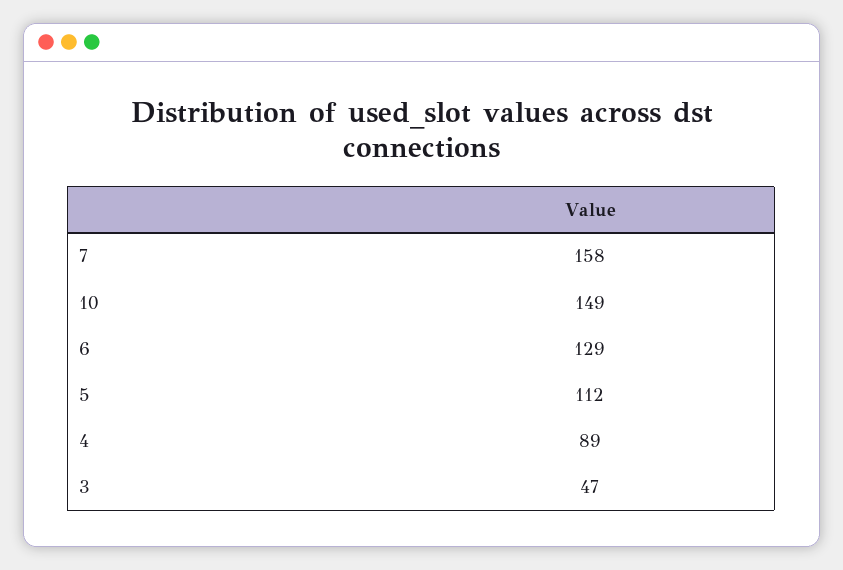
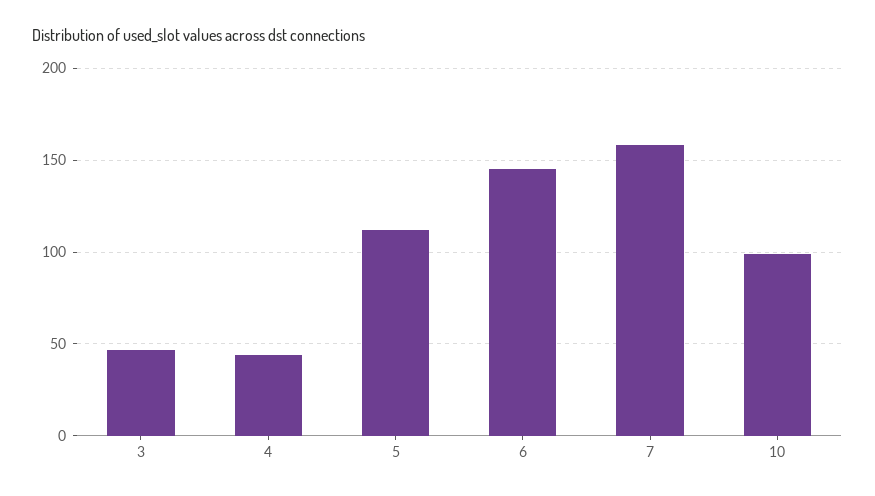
10: 149 -> 100
6: 129 -> 145
4: 89 -> 45

